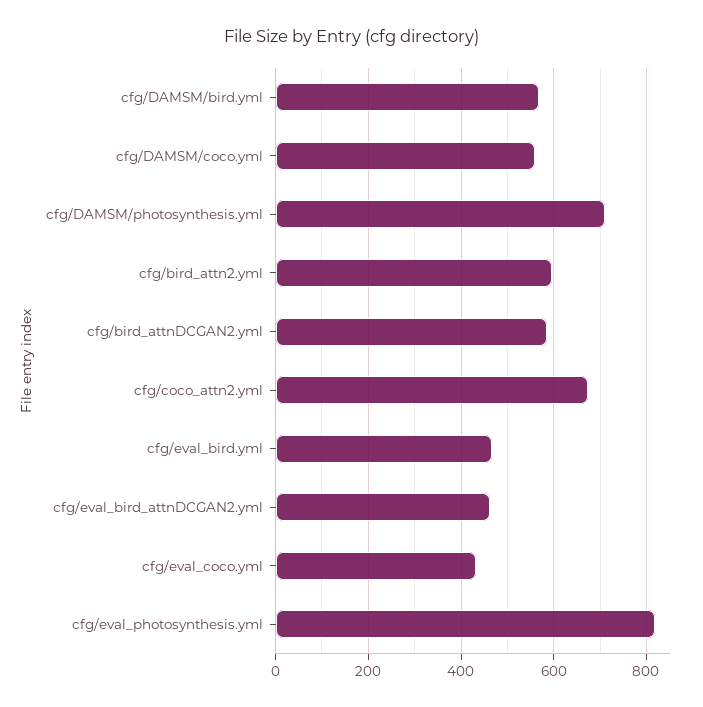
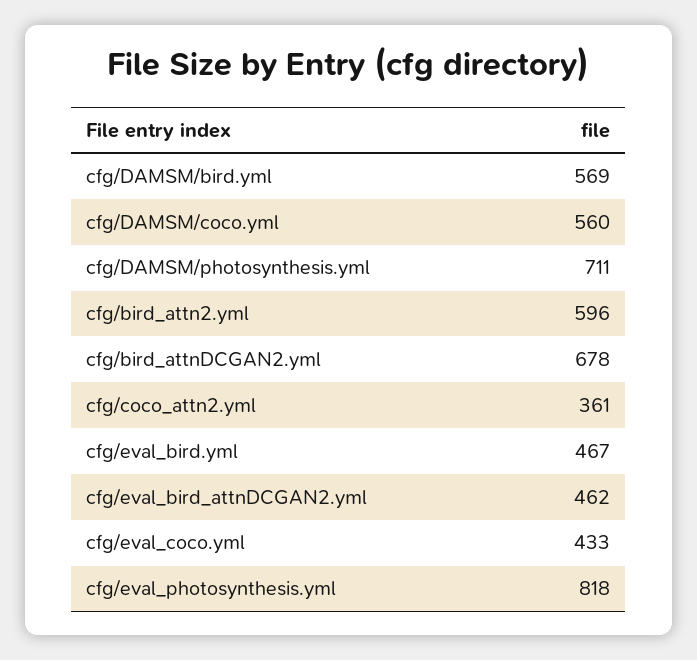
cfg/bird_attnDCGAN2.yml: 580 -> 678
cfg/coco_attn2.yml: 680 -> 361

